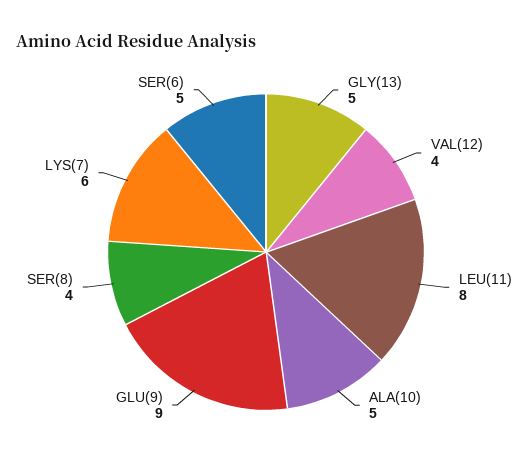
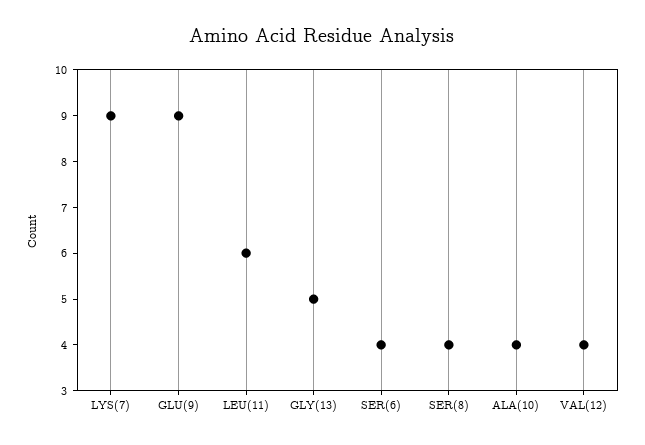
LEU(11): 8 -> 6
ALA(10): 5 -> 4
LYS(7): 6 -> 9
SER(6): 5 -> 4

